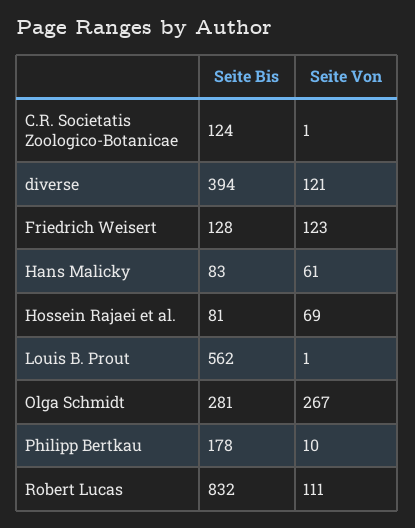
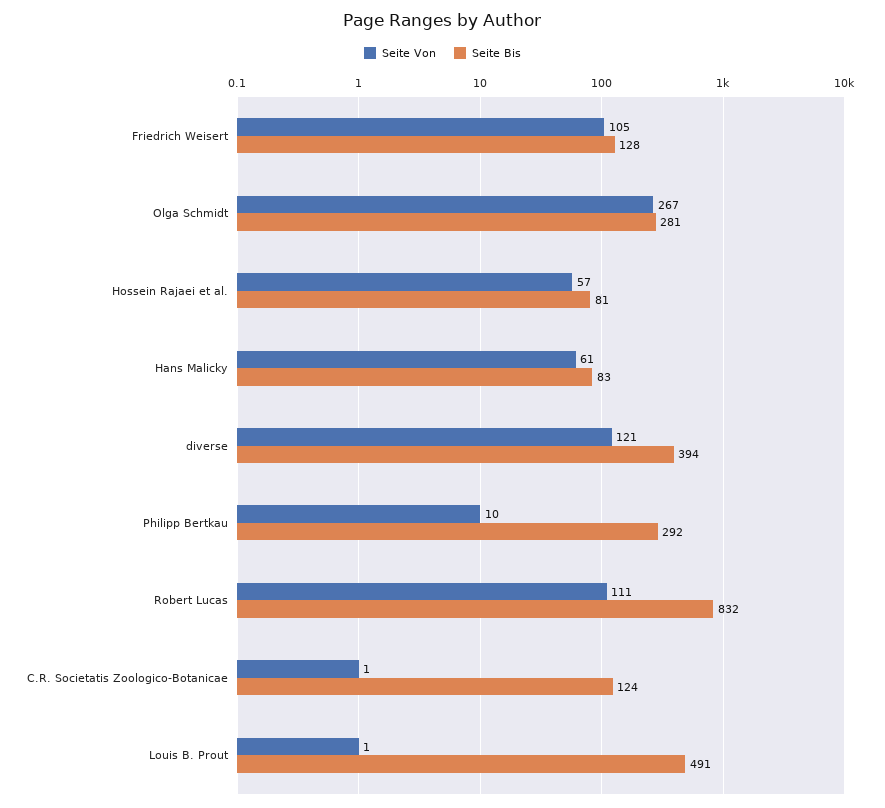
Seite Von, Friedrich Weisert: 123 -> 105
Seite Von, Hossein Rajaei et al.: 69 -> 57
Seite Bis, Louis B. Prout: 562 -> 491
Seite Bis, Philipp Bertkau: 178 -> 292

